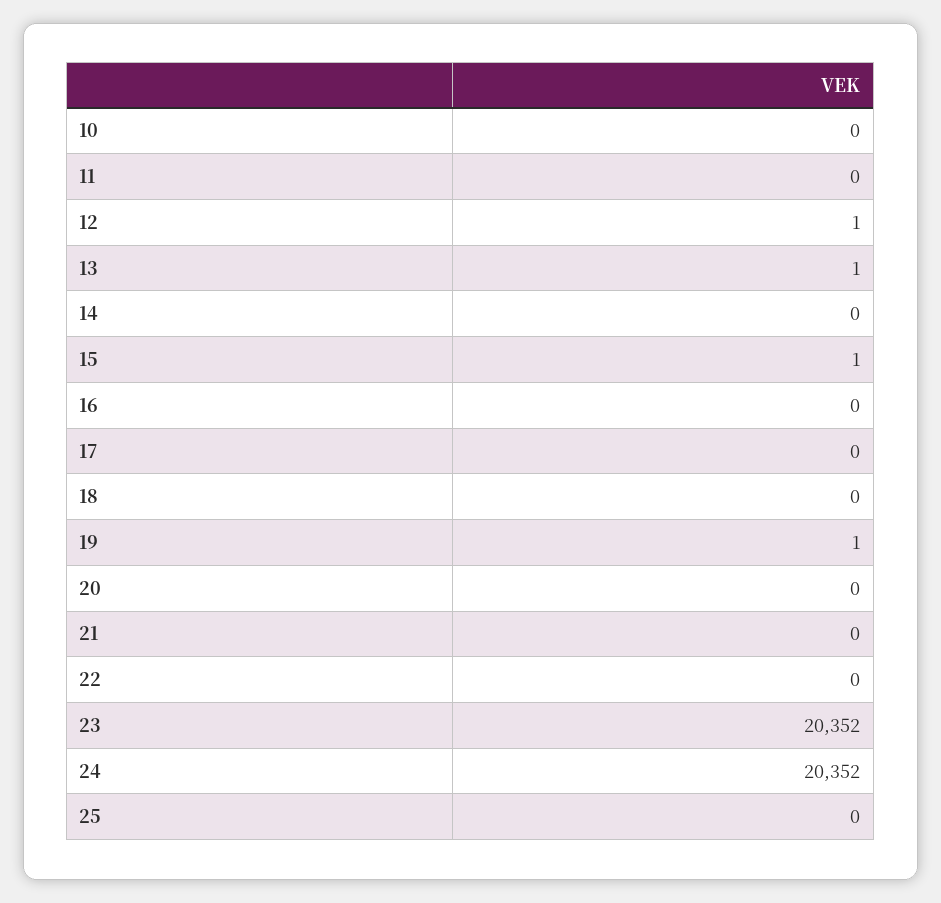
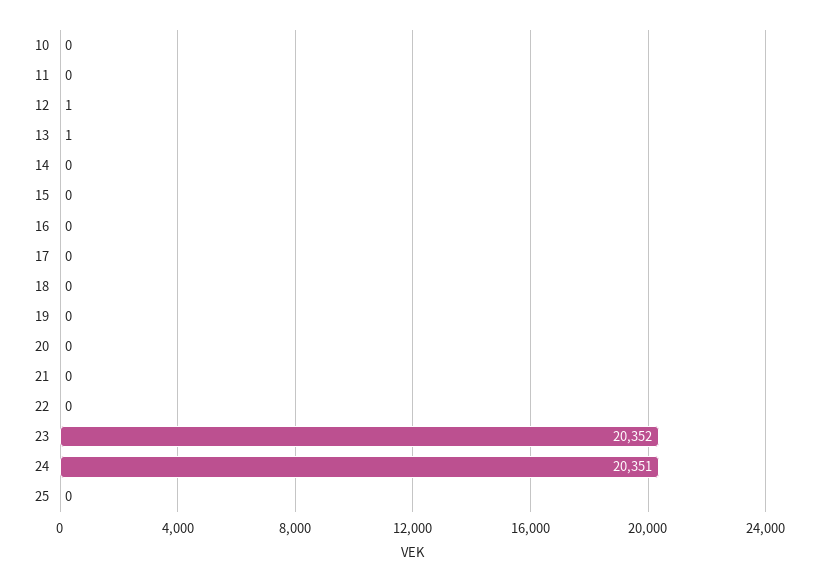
15: 1 -> 0
19: 1 -> 0
24: 20352 -> 20351

